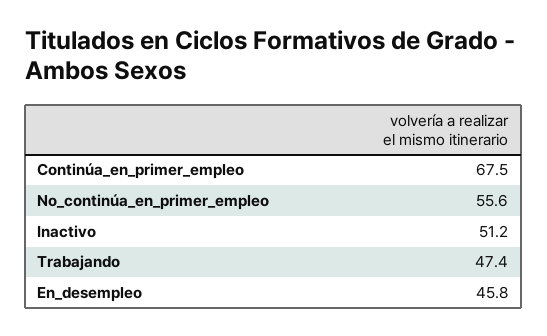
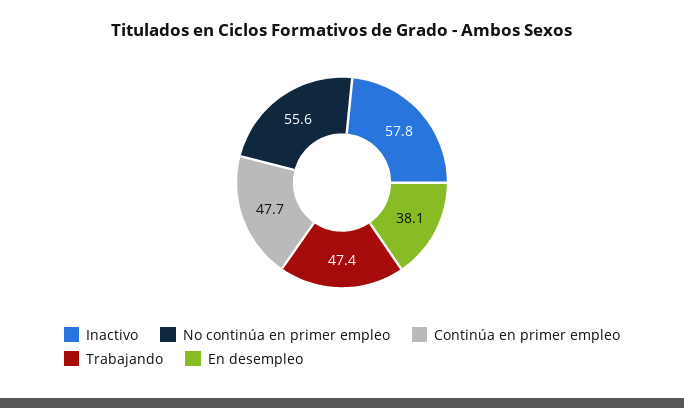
Continúa_en_primer_empleo: 67.5 -> 47.7
Inactivo: 51.2 -> 57.8
En_desempleo: 45.8 -> 38.1

